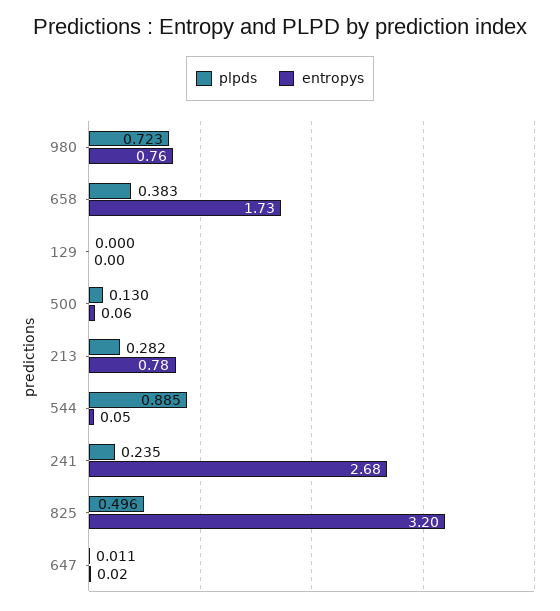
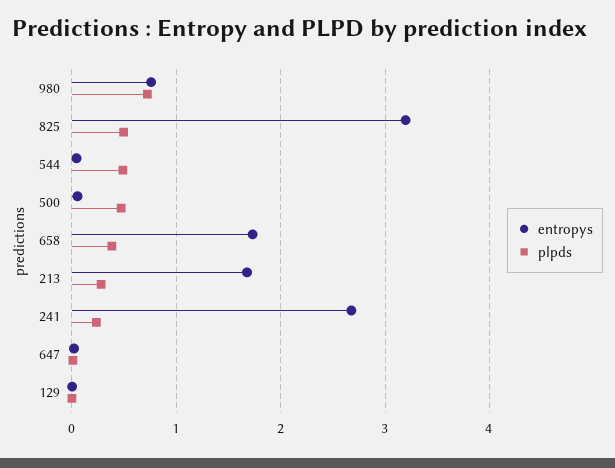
plpds, 500: 0.13 -> 0.5
entropys, 213: 0.78 -> 1.7
plpds, 544: 0.885 -> 0.5

